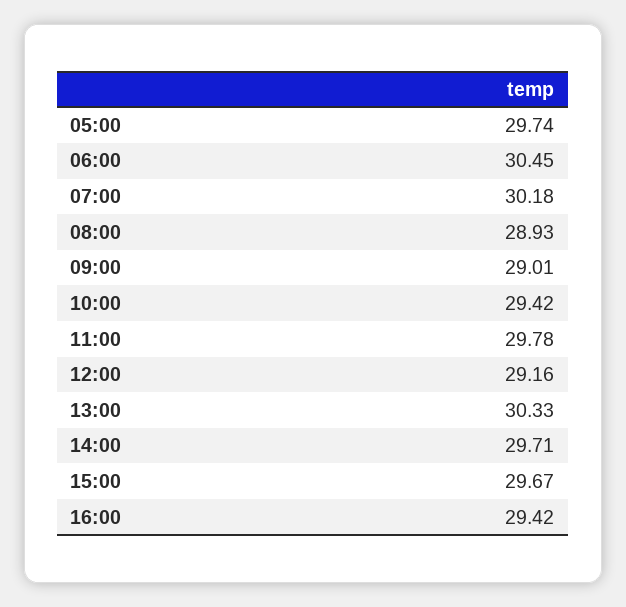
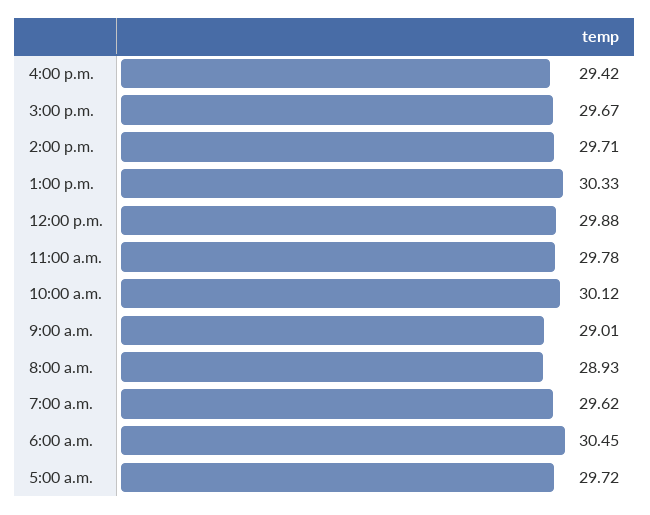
05:00: 29.74 -> 29.72
07:00: 30.18 -> 29.62
10:00: 29.42 -> 30.12
12:00: 29.16 -> 29.88

